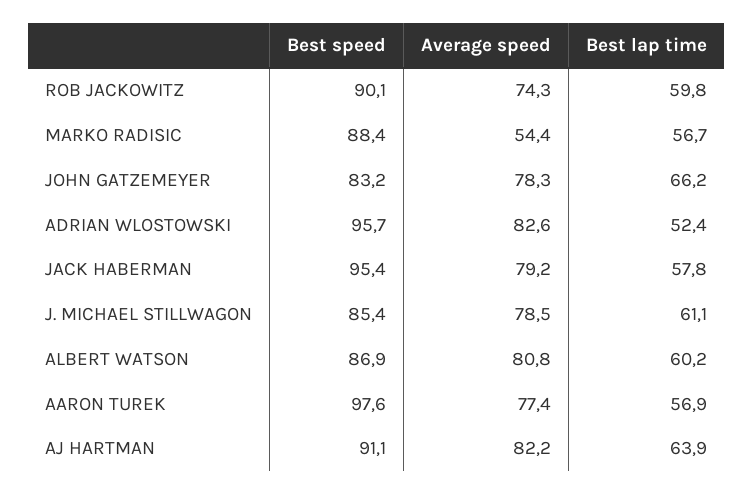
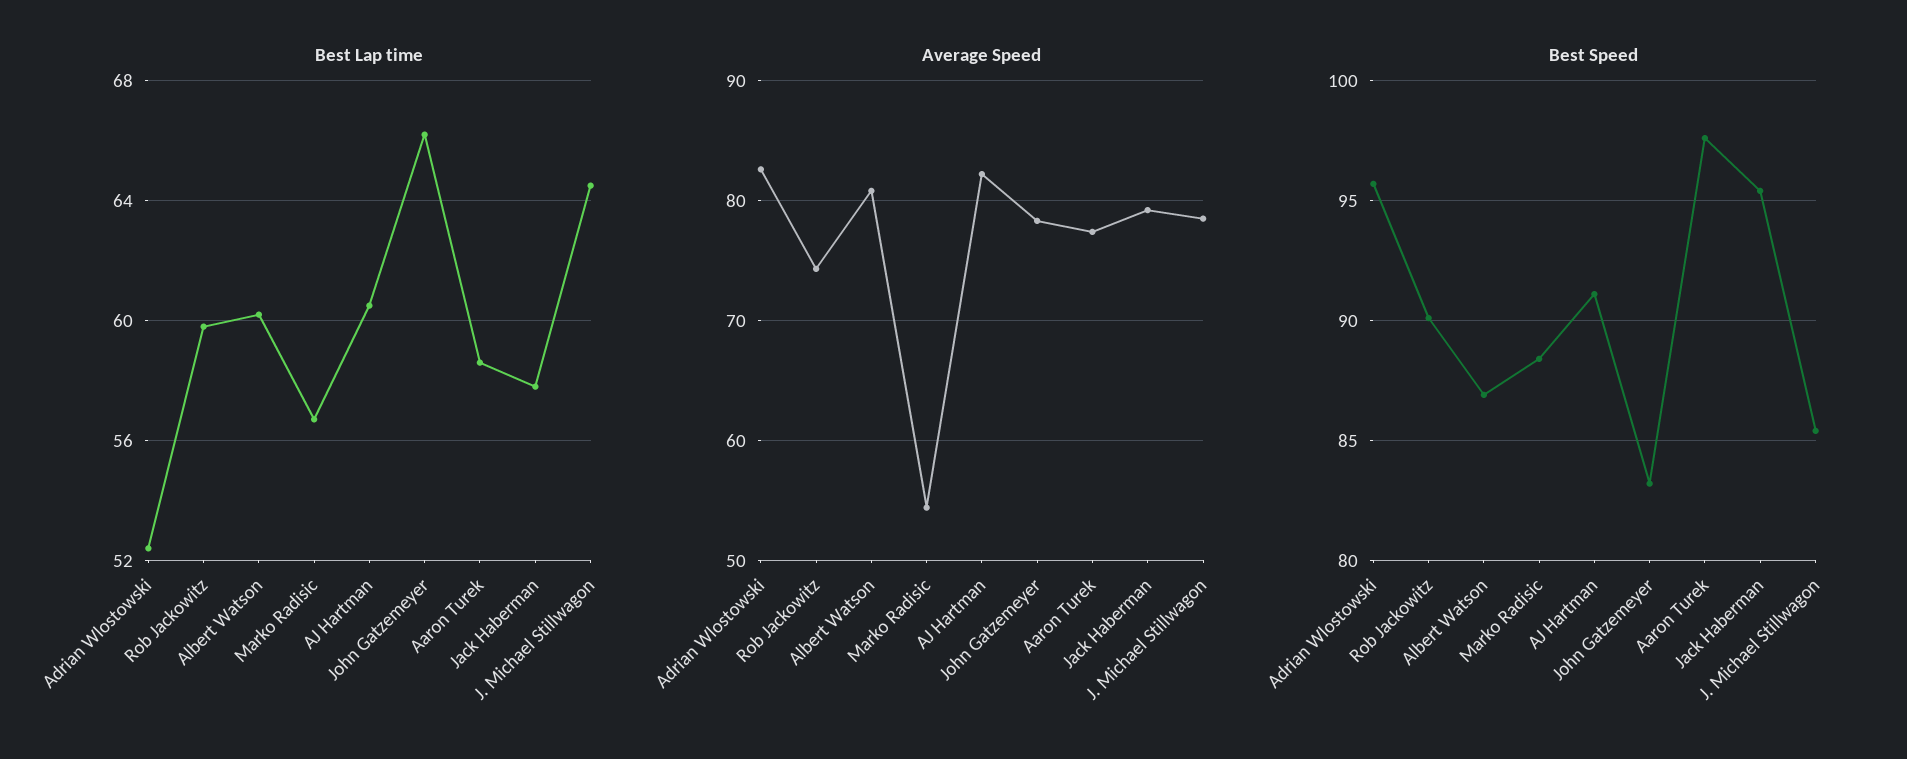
Best lap time, J. MICHAEL STILLWAGON: 61.1 -> 64.5
Best lap time, AARON TUREK: 56.9 -> 58.5
Best lap time, AJ HARTMAN: 63.9 -> 60.5

